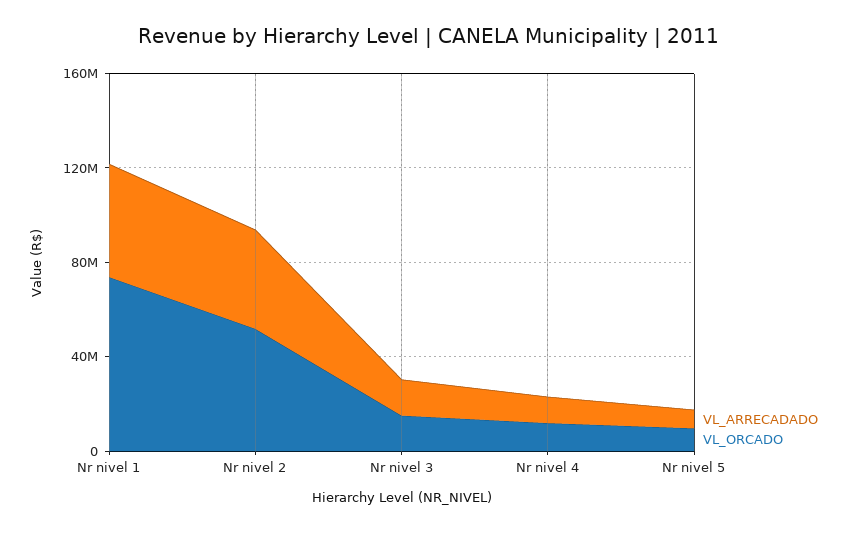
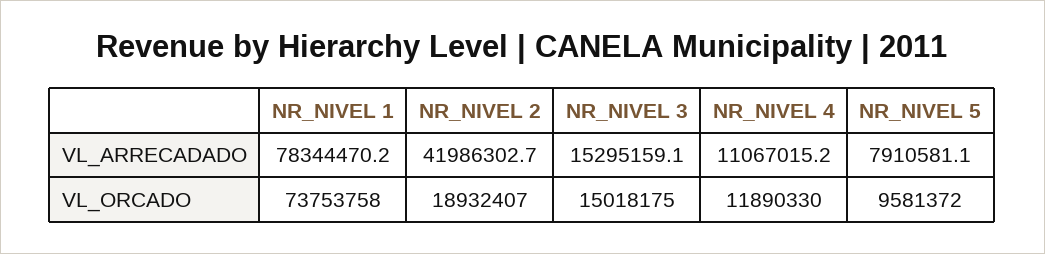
VL_ARRECADADO, Nr nivel 1: 50000000 -> 78344470.2
VL_ORCADO, Nr nivel 2: 50000000 -> 18932407

